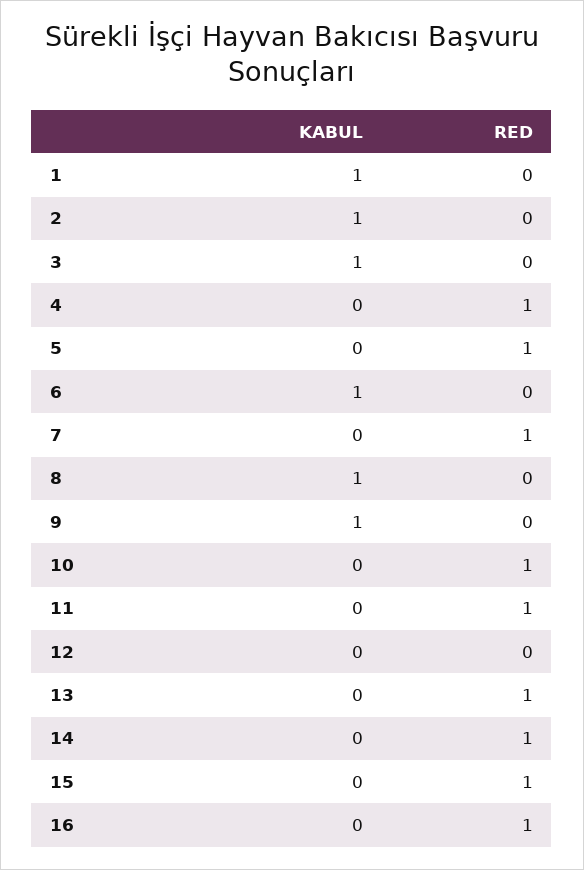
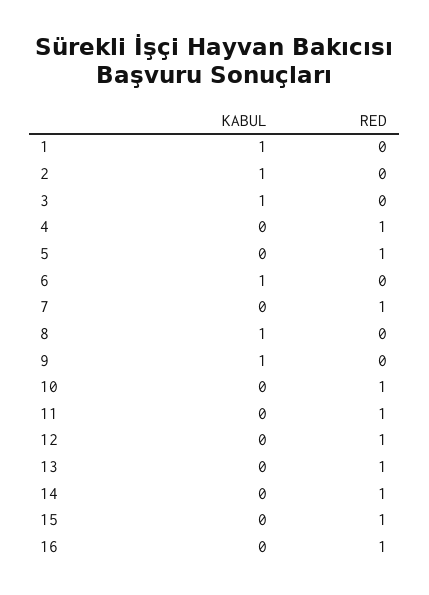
RED, 12: 0 -> 1

